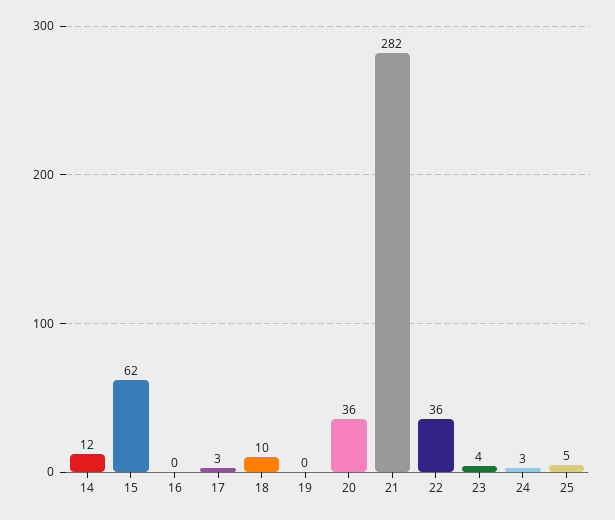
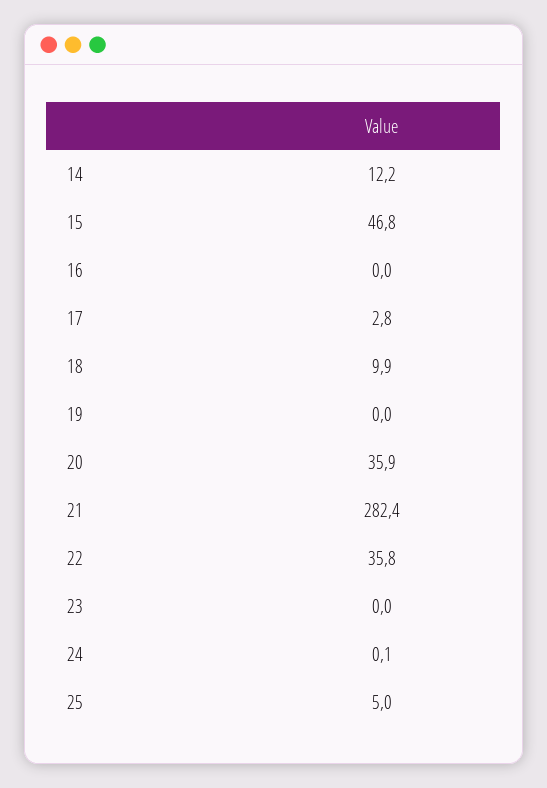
15: 62 -> 46.8
23: 4 -> 0
24: 3 -> 0.1

